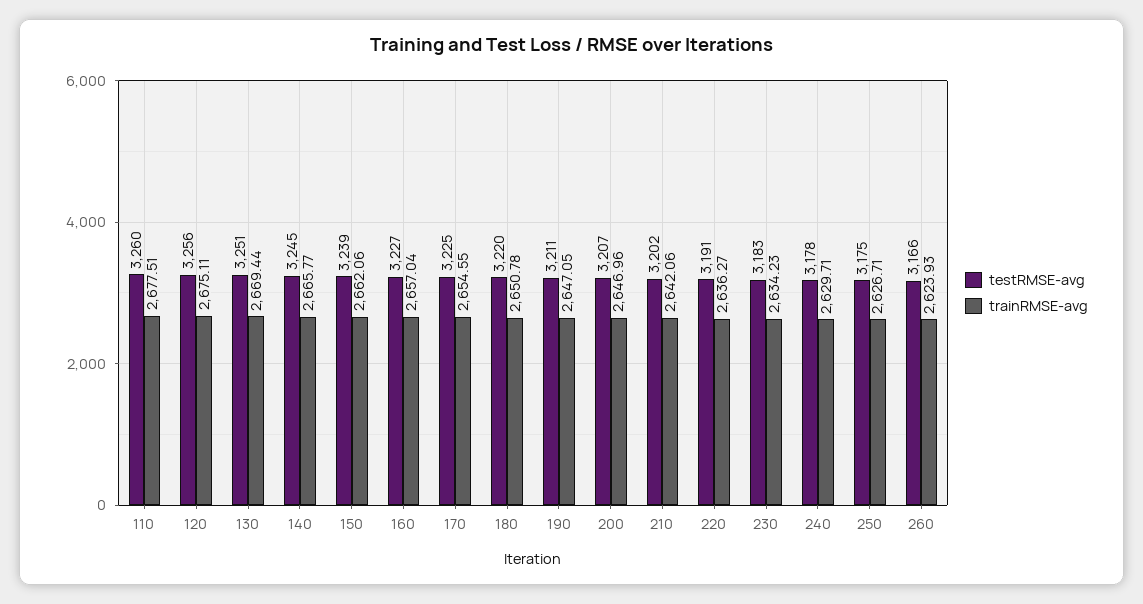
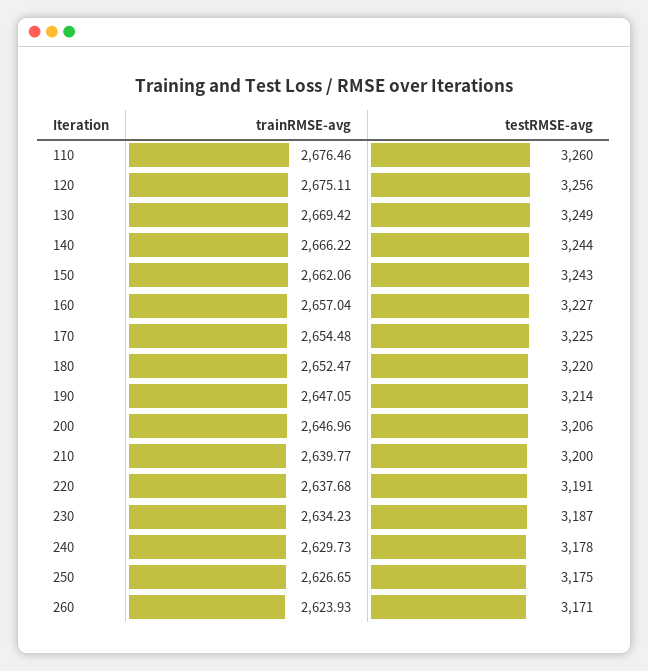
trainRMSE-avg, 110: 2677.51 -> 2676.46
testRMSE-avg, 130: 3251 -> 3249
trainRMSE-avg, 130: 2669.44 -> 2669.42
testRMSE-avg, 140: 3245 -> 3244
trainRMSE-avg, 140: 2665.77 -> 2666.22
testRMSE-avg, 150: 3239 -> 3243
trainRMSE-avg, 170: 2654.55 -> 2654.48
trainRMSE-avg, 180: 2650.78 -> 2652.47
testRMSE-avg, 190: 3211 -> 3214
testRMSE-avg, 200: 3207 -> 3206
testRMSE-avg, 210: 3202 -> 3200
trainRMSE-avg, 210: 2642.06 -> 2639.77
trainRMSE-avg, 220: 2636.27 -> 2637.68
testRMSE-avg, 230: 3183 -> 3187
trainRMSE-avg, 240: 2629.71 -> 2629.73
trainRMSE-avg, 250: 2626.71 -> 2626.65
testRMSE-avg, 260: 3166 -> 3171

